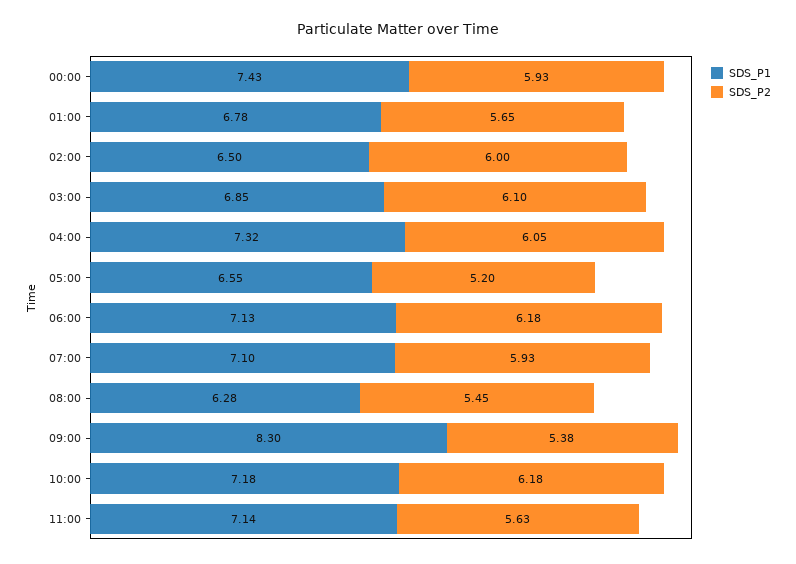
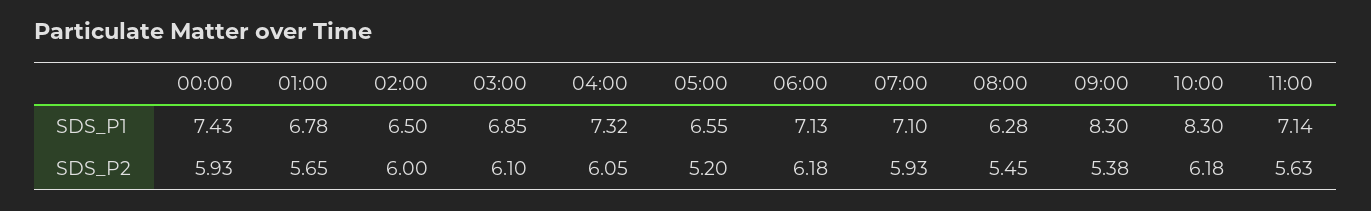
SDS_P1, 10:00: 7.18 -> 8.3

